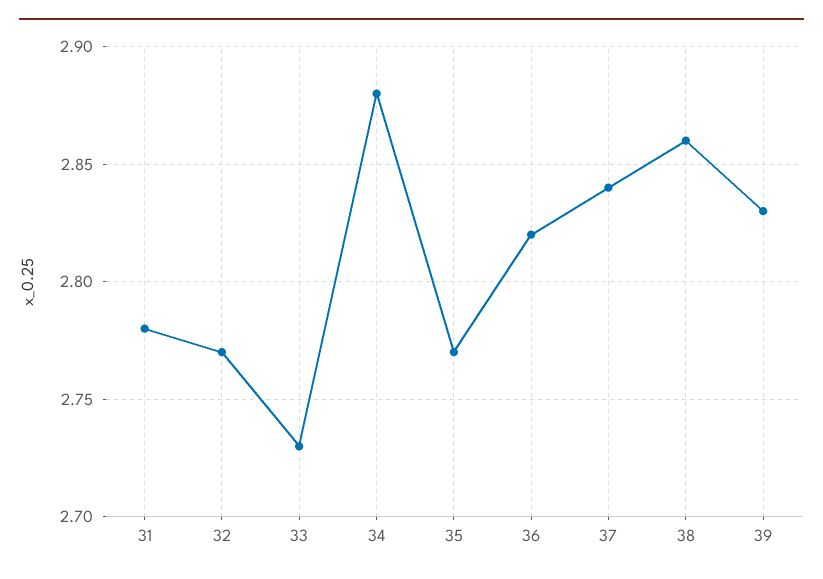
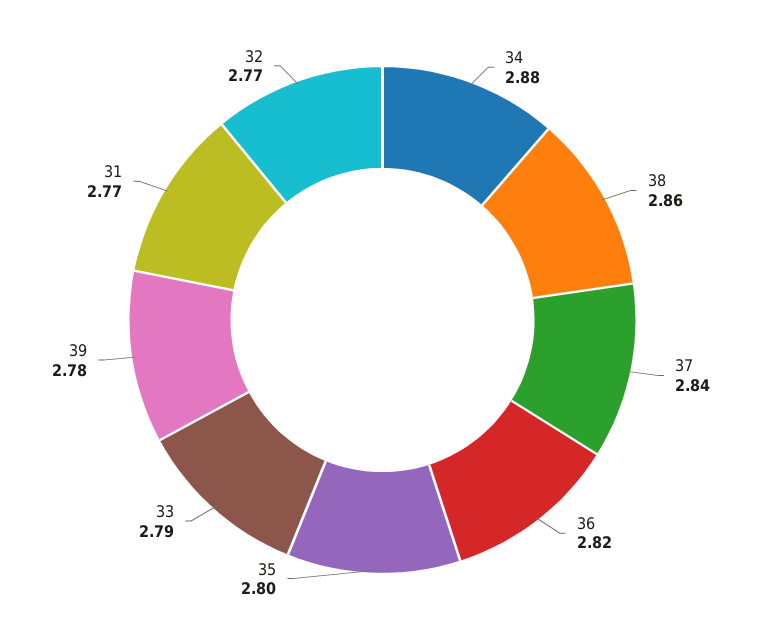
31: 2.78 -> 2.77
33: 2.73 -> 2.79
35: 2.77 -> 2.8
39: 2.83 -> 2.78

